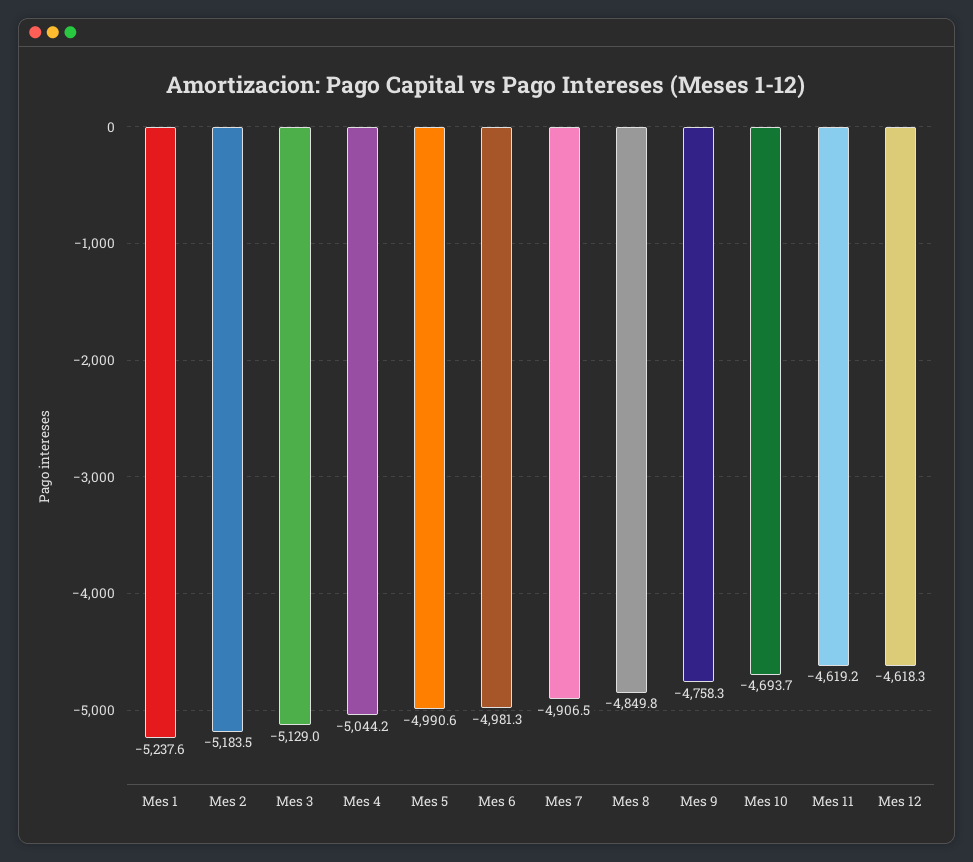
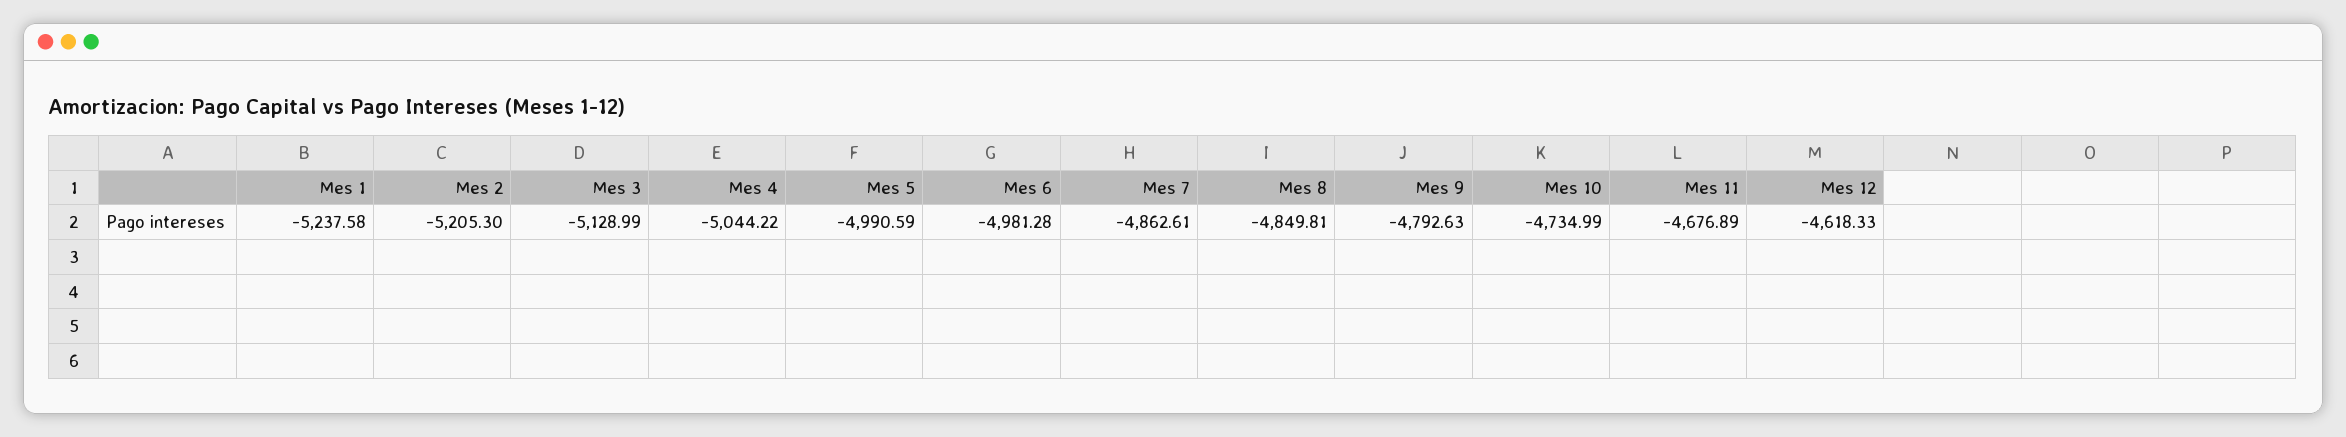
Mes 2: -5183.5 -> -5205.3
Mes 7: -4906.5 -> -4862.61
Mes 9: -4758.3 -> -4792.63
Mes 10: -4693.7 -> -4734.99
Mes 11: -4619.2 -> -4676.89

